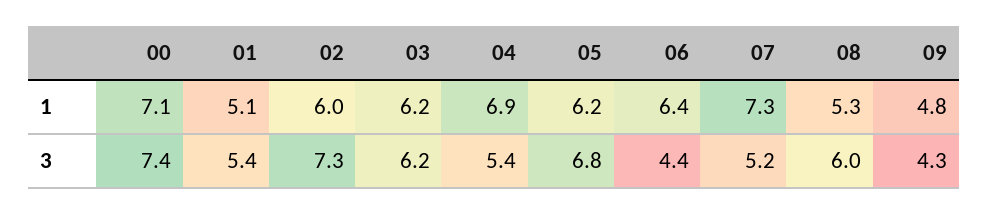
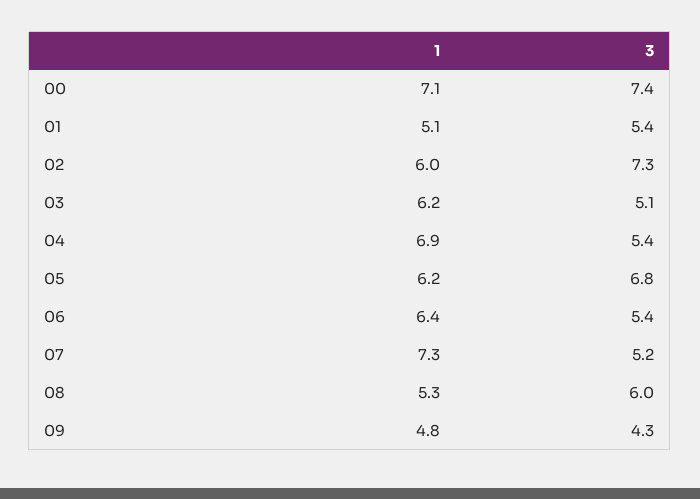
03, 3: 6.2 -> 5.1
06, 3: 4.4 -> 5.4

